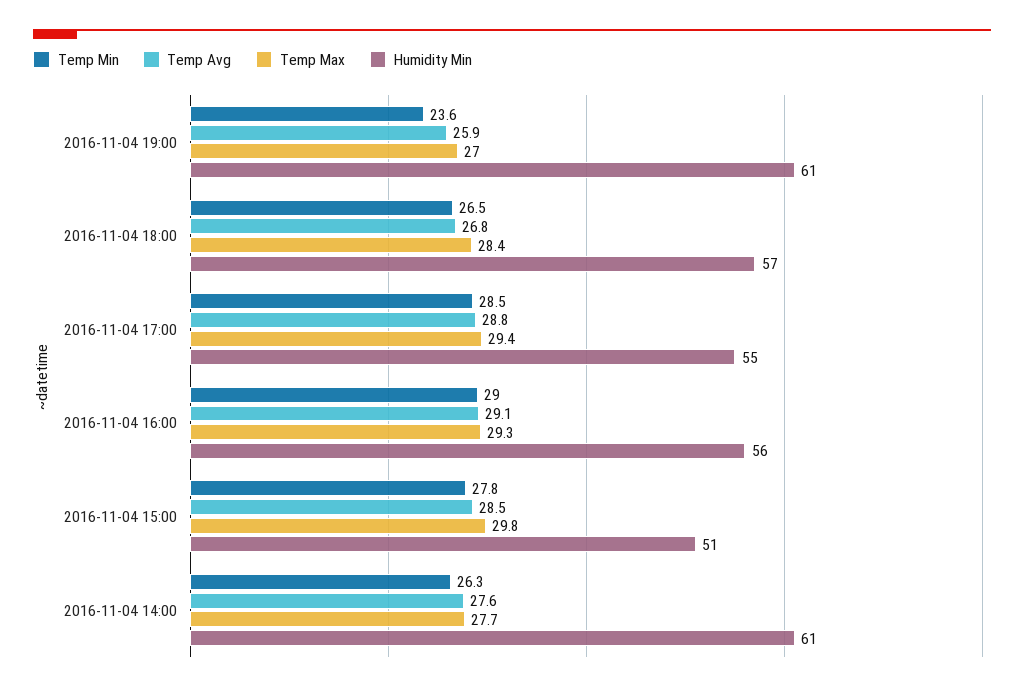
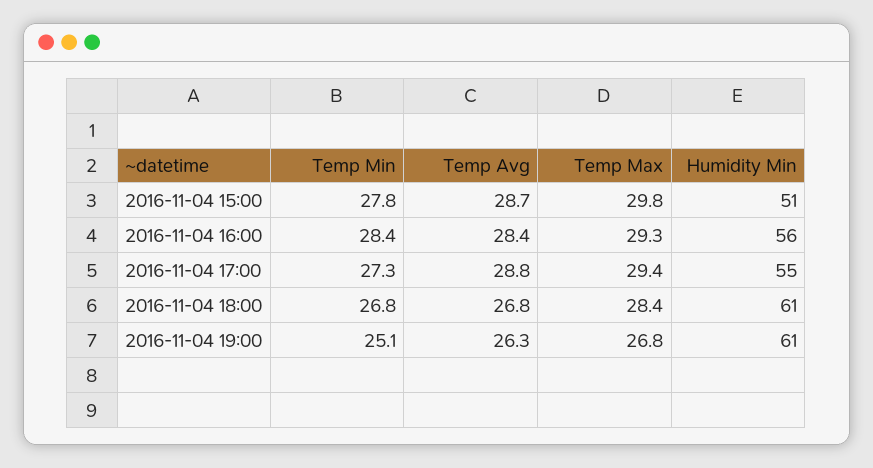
Temp Min, 2016-11-04 19:00: 23.6 -> 25.1
Temp Avg, 2016-11-04 19:00: 25.9 -> 26.3
Temp Max, 2016-11-04 19:00: 27 -> 26.8
Temp Min, 2016-11-04 18:00: 26.5 -> 26.8
Humidity Min, 2016-11-04 18:00: 57 -> 61
Temp Min, 2016-11-04 17:00: 28.5 -> 27.3
Temp Min, 2016-11-04 16:00: 29 -> 28.4
Temp Avg, 2016-11-04 16:00: 29.1 -> 28.4
Temp Avg, 2016-11-04 15:00: 28.5 -> 28.7
Temp Min, 2016-11-04 14:00: 26.3 -> none
Temp Avg, 2016-11-04 14:00: 27.6 -> none
Temp Max, 2016-11-04 14:00: 27.7 -> none
Humidity Min, 2016-11-04 14:00: 61 -> none

